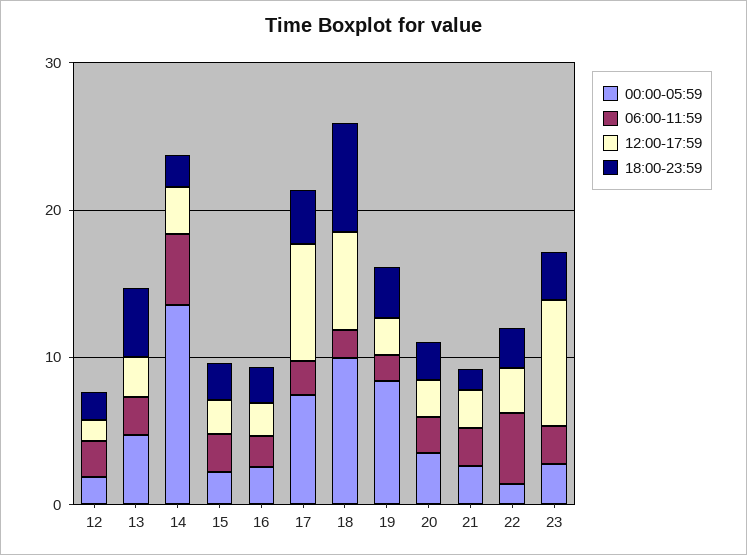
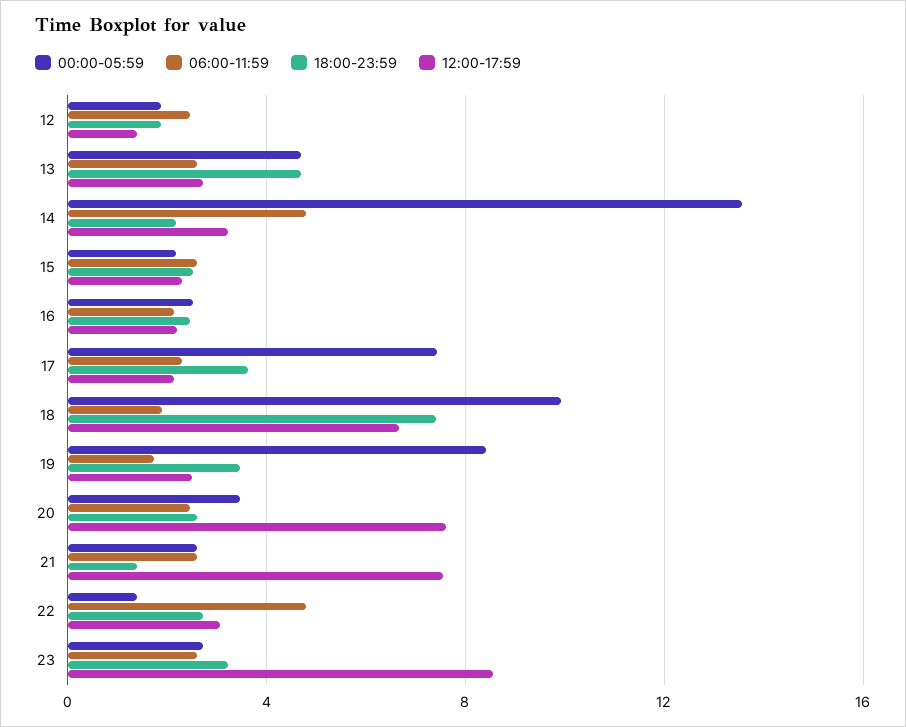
12:00-17:59, 17: 8 -> 2
12:00-17:59, 20: 2 -> 7.5
12:00-17:59, 21: 2 -> 7.5

